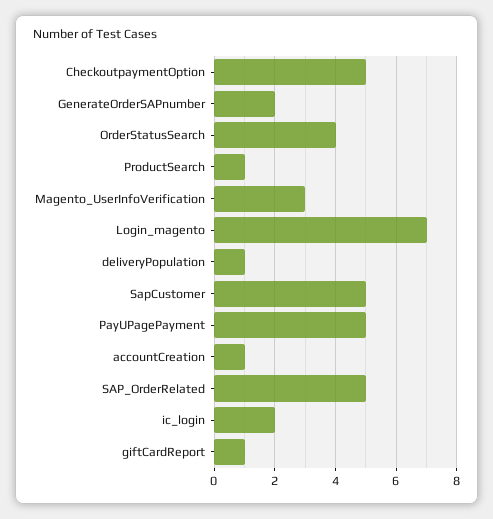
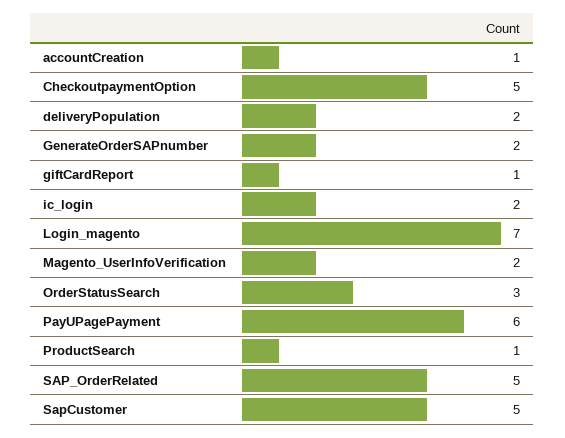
OrderStatusSearch: 4 -> 3
Magento_UserInfoVerification: 3 -> 2
deliveryPopulation: 1 -> 2
PayUPagePayment: 5 -> 6

